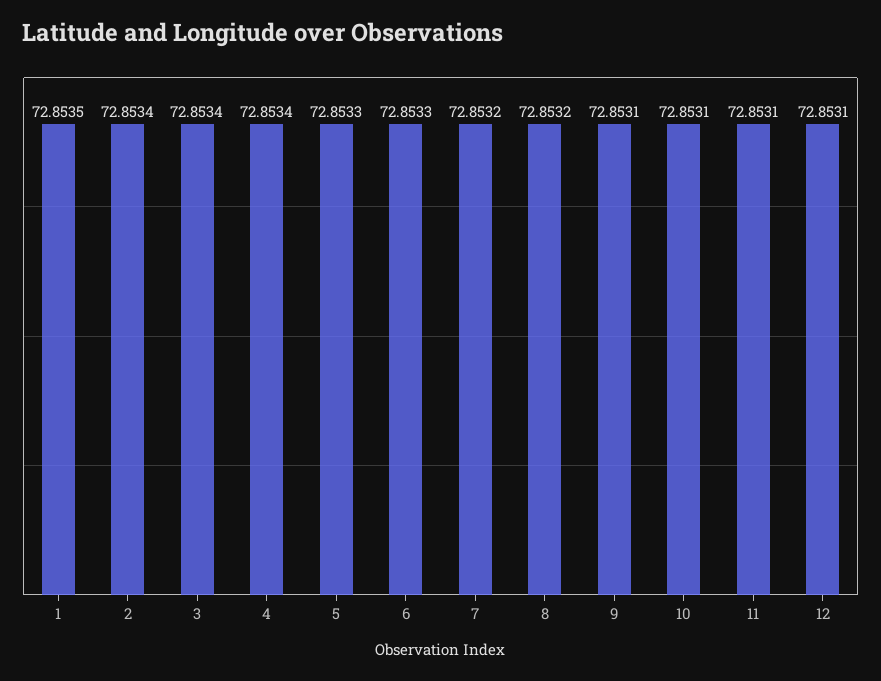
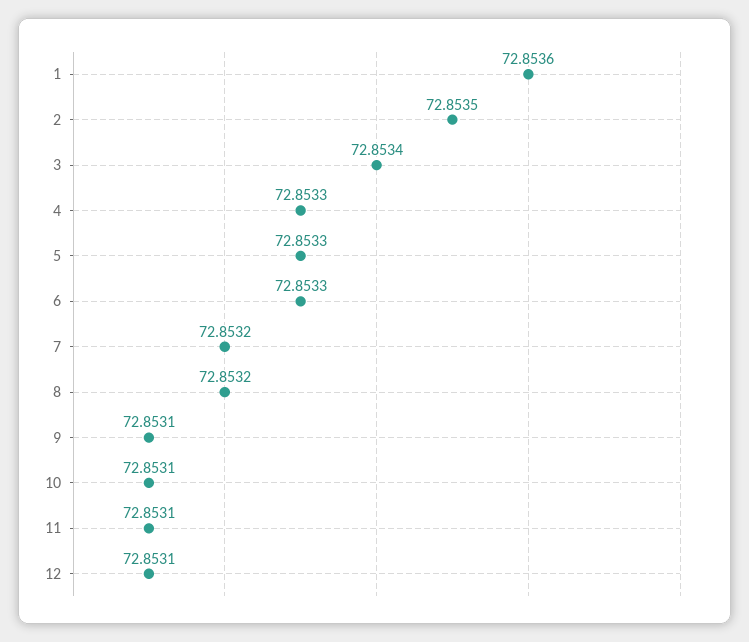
1: 72.8535 -> 72.8536
2: 72.8534 -> 72.8535
4: 72.8534 -> 72.8533

